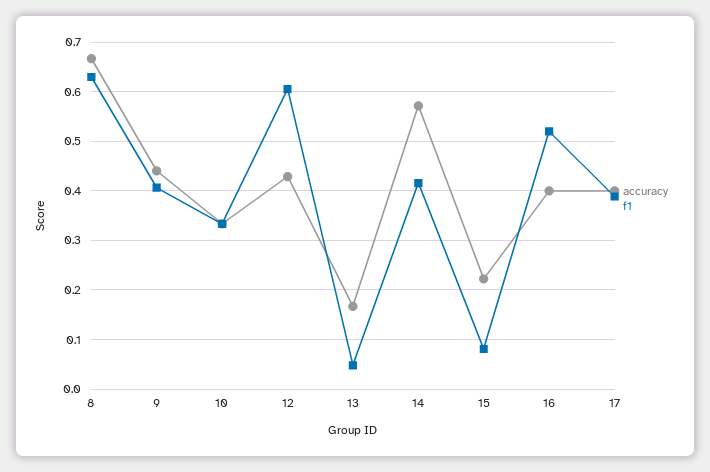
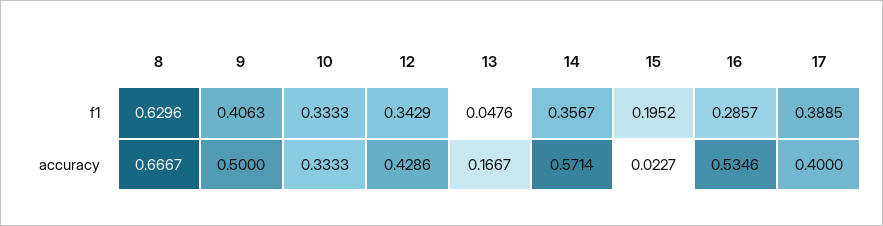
accuracy, 9: 0.44 -> 0.5
f1, 12: 0.6 -> 0.3429
f1, 14: 0.42 -> 0.3567
accuracy, 15: 0.22 -> 0.0227
f1, 15: 0.08 -> 0.1952
accuracy, 16: 0.4 -> 0.5346
f1, 16: 0.52 -> 0.2857

